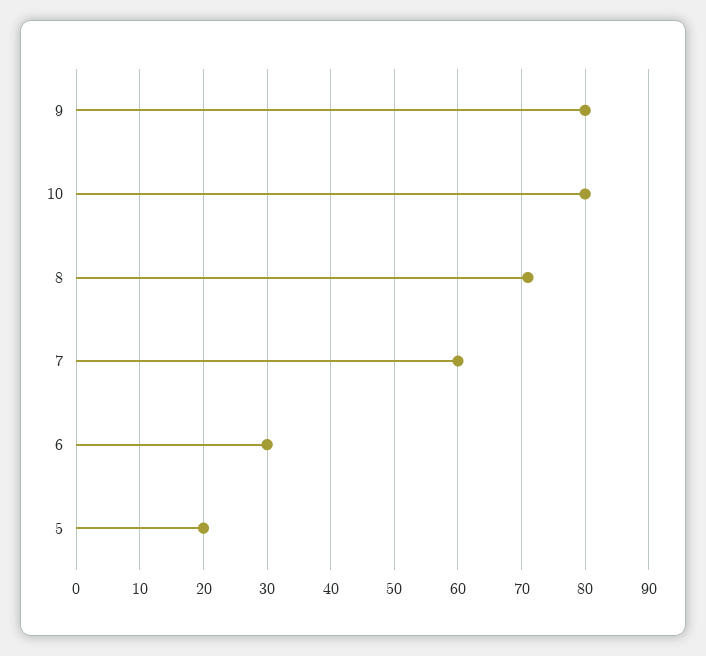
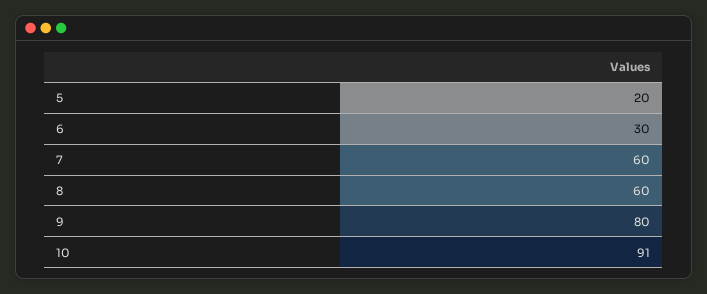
10: 80 -> 91
8: 71 -> 60

